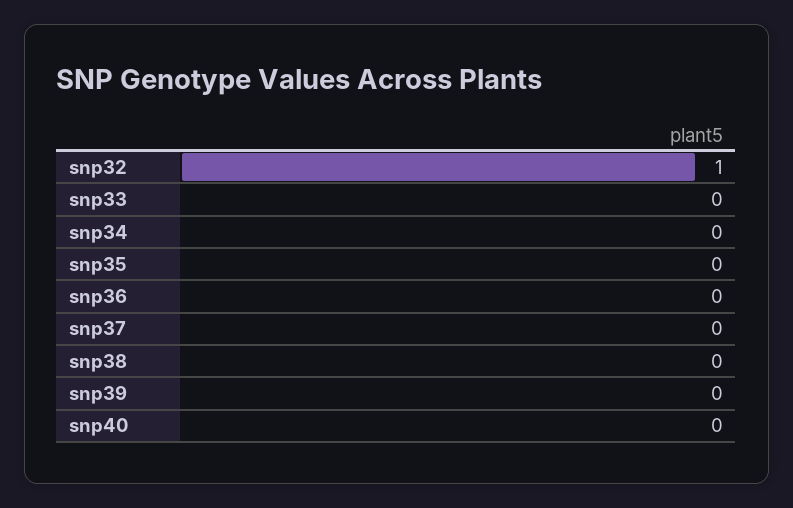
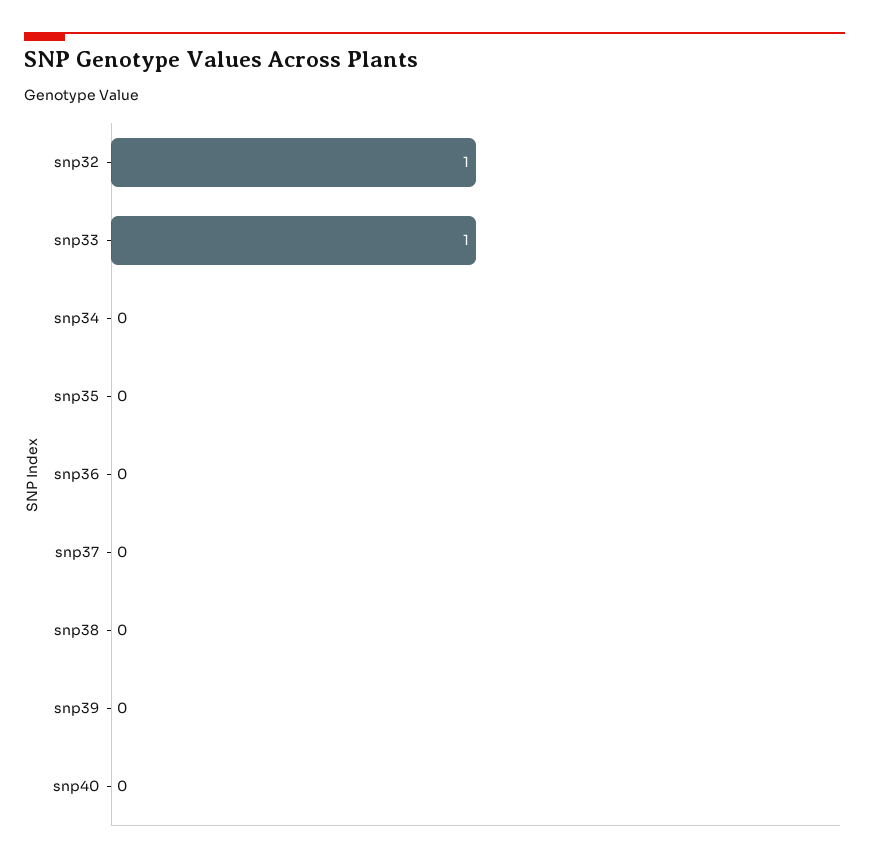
snp33: 0 -> 1

